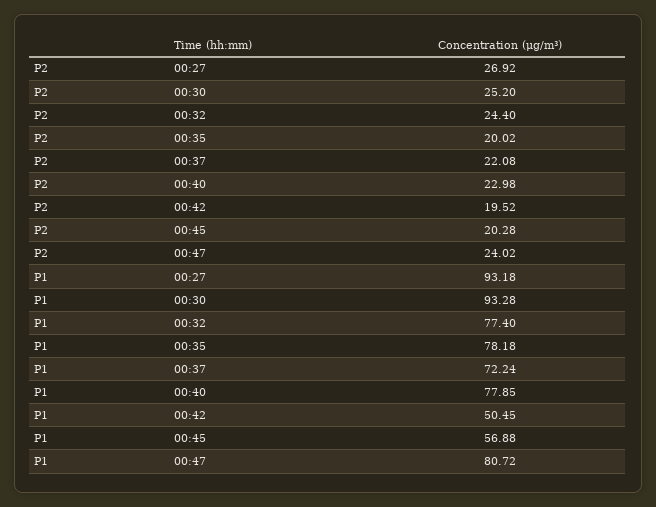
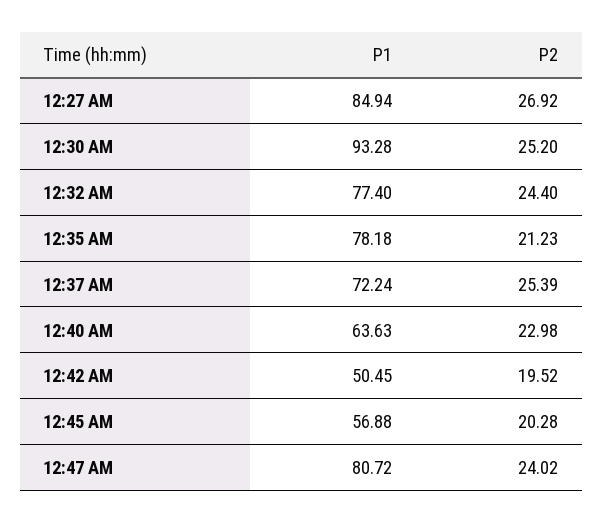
P2, 00:35: 20.02 -> 21.23
P2, 00:37: 22.08 -> 25.39
P1, 00:27: 93.18 -> 84.94
P1, 00:40: 77.85 -> 63.63

